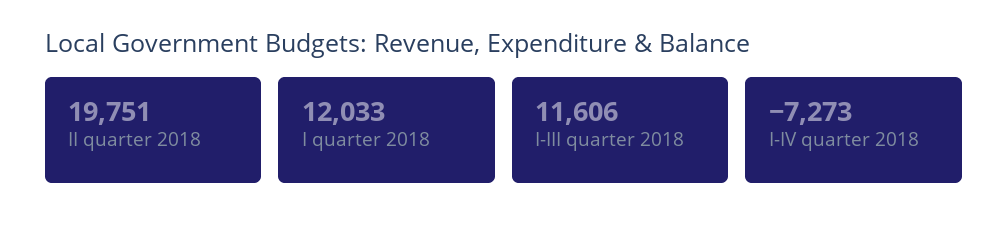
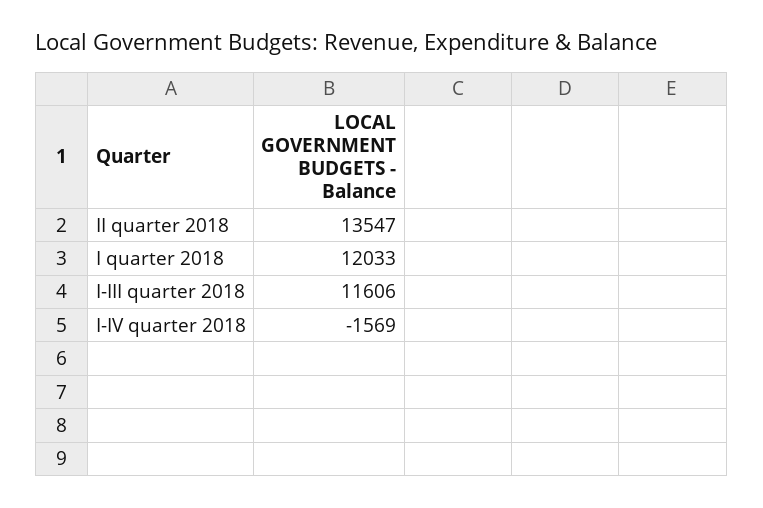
II quarter 2018: 19751 -> 13547
I-IV quarter 2018: -7273 -> -1569

